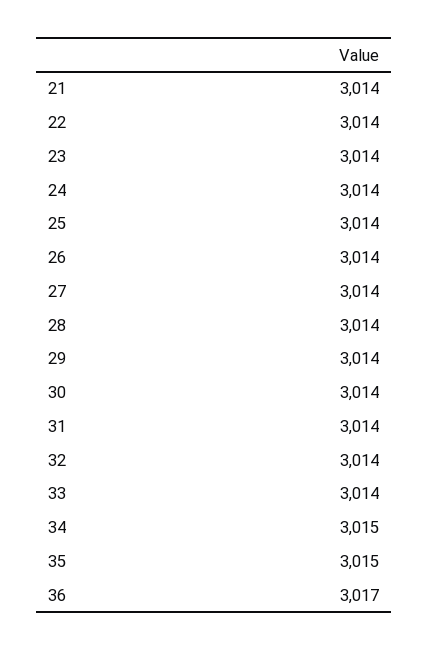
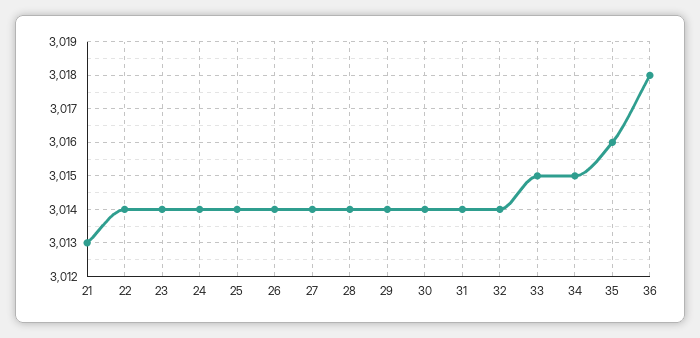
21: 3014 -> 3013
33: 3014 -> 3015
35: 3015 -> 3016
36: 3017 -> 3018

